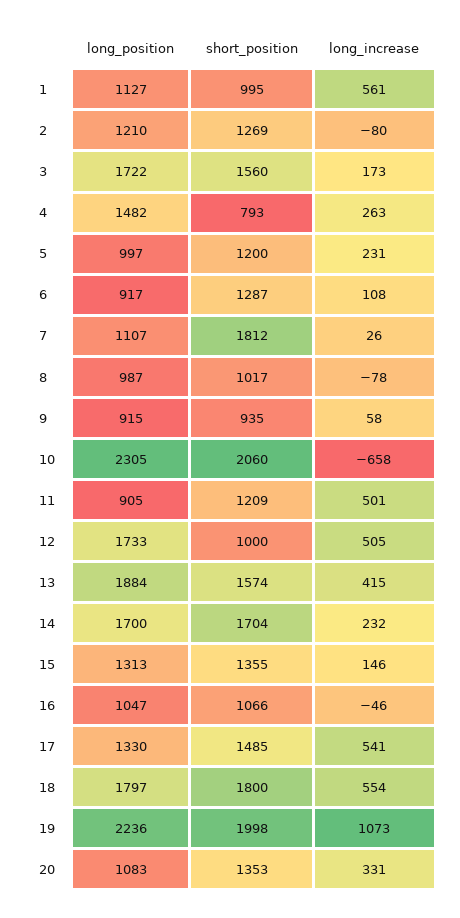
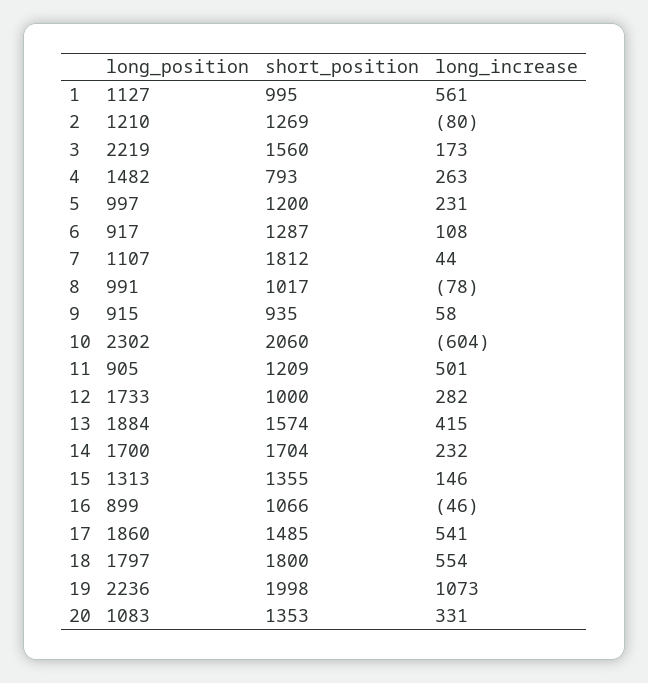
long_position, 3: 1722 -> 2219
long_increase, 7: 26 -> 44
long_position, 8: 987 -> 991
long_position, 10: 2305 -> 2302
long_increase, 10: -658 -> -604
long_increase, 12: 505 -> 282
long_position, 16: 1047 -> 899
long_position, 17: 1330 -> 1860

